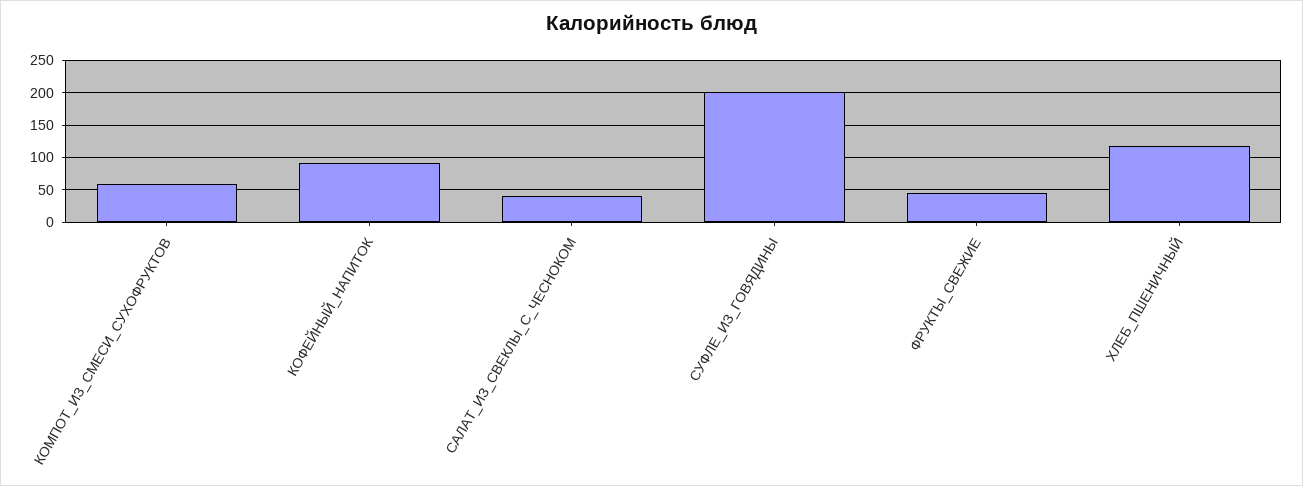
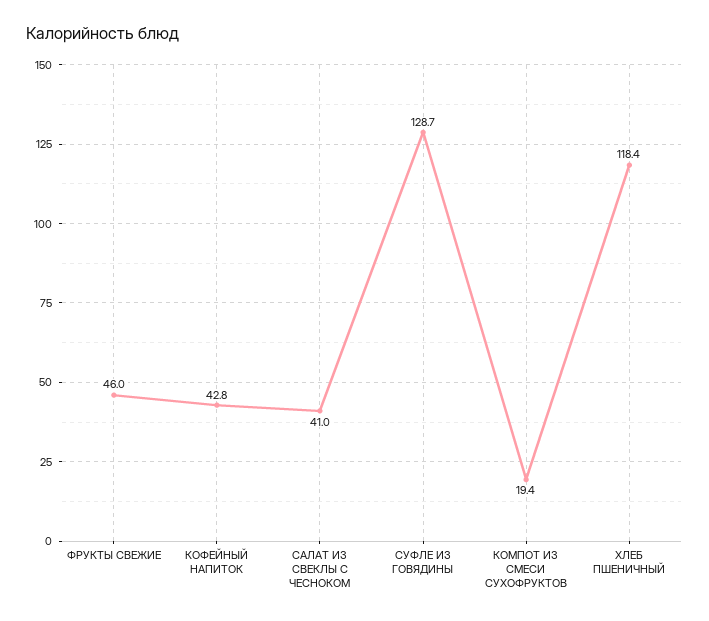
КОМПОТ_ИЗ_СМЕСИ_СУХОФРУКТОВ: 60 -> 19.4
КОФЕЙНЫЙ_НАПИТОК: 90 -> 42.8
СУФЛЕ_ИЗ_ГОВЯДИНЫ: 200 -> 128.7

